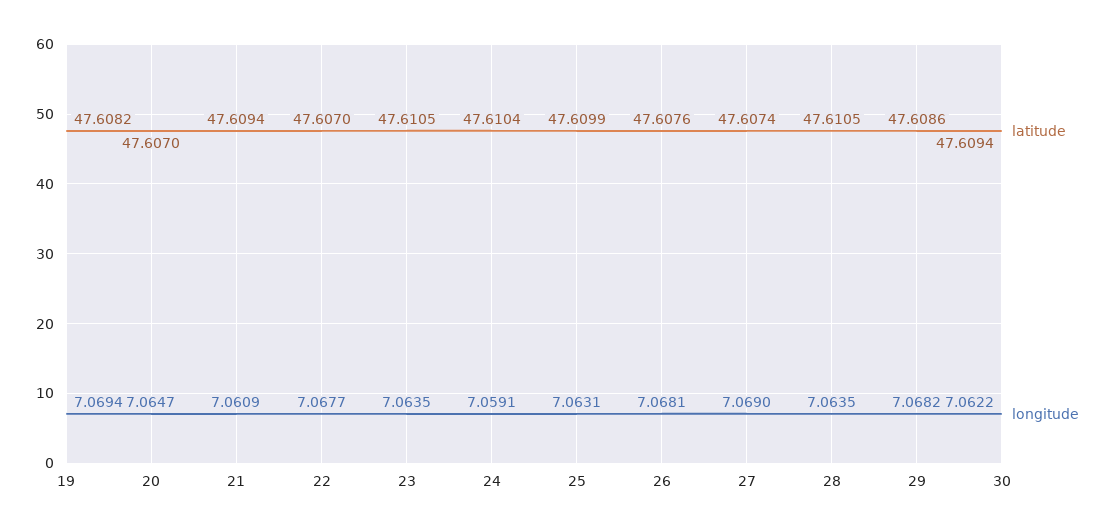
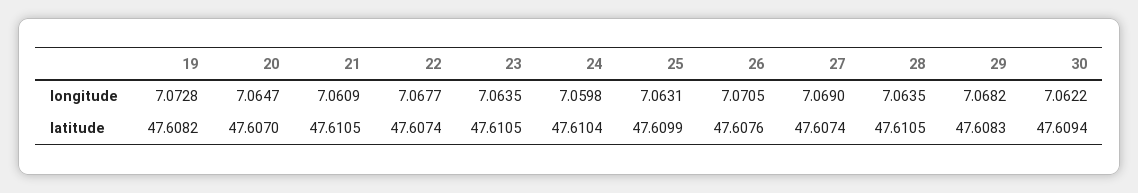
longitude, 19: 7.0694 -> 7.0728
latitude, 21: 47.6094 -> 47.6105
latitude, 22: 47.607 -> 47.6074
longitude, 24: 7.0591 -> 7.0598
longitude, 26: 7.0681 -> 7.0705
latitude, 29: 47.6086 -> 47.6083

